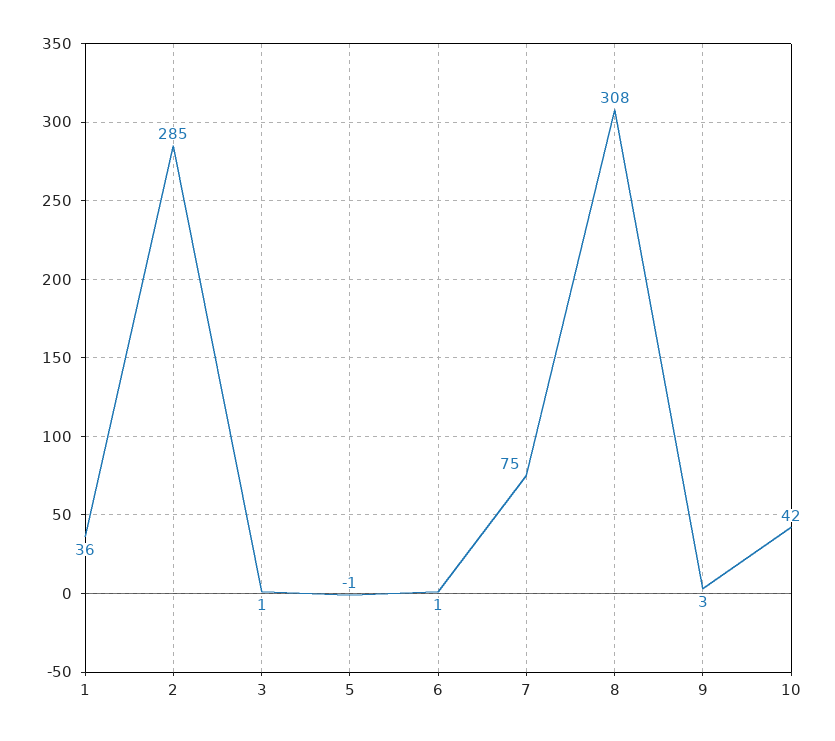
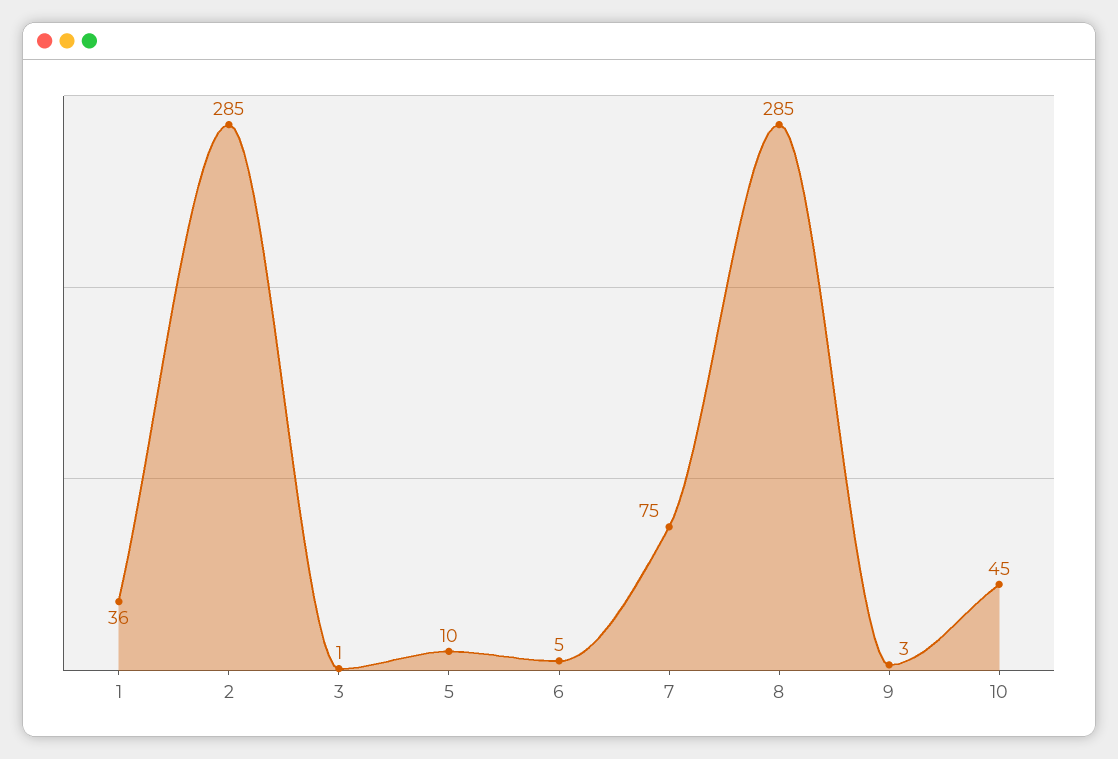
5: -1 -> 10
6: 1 -> 5
8: 308 -> 285
10: 42 -> 45

